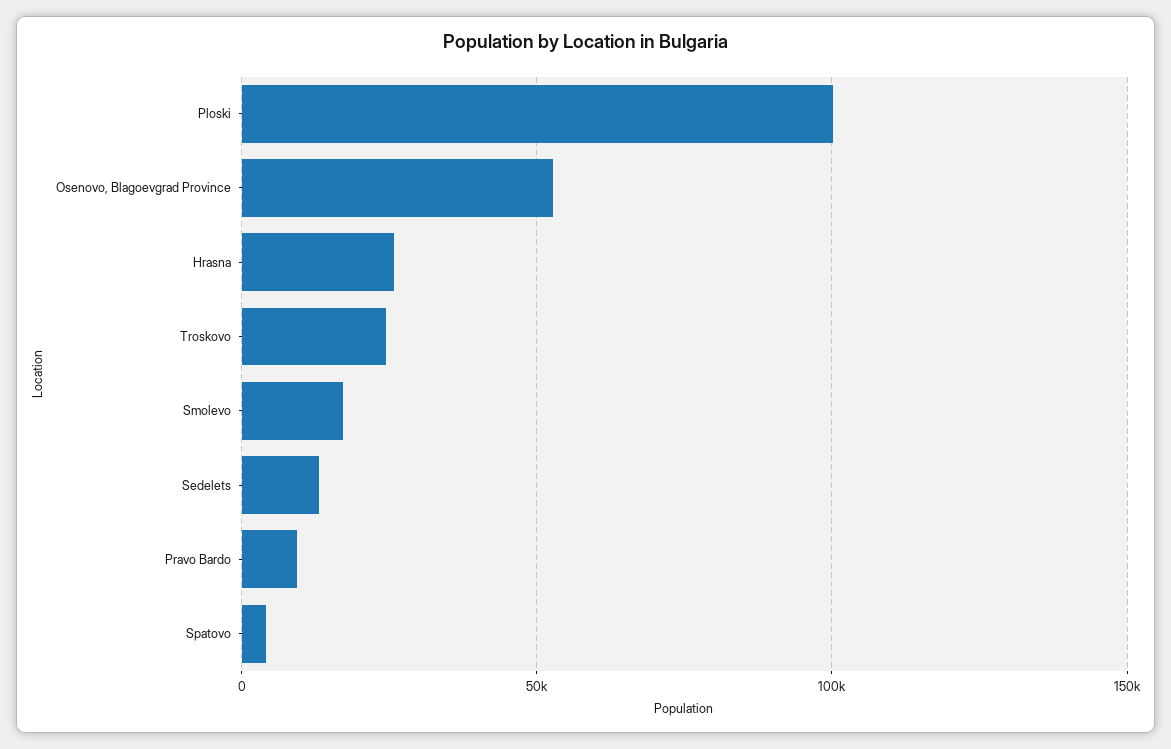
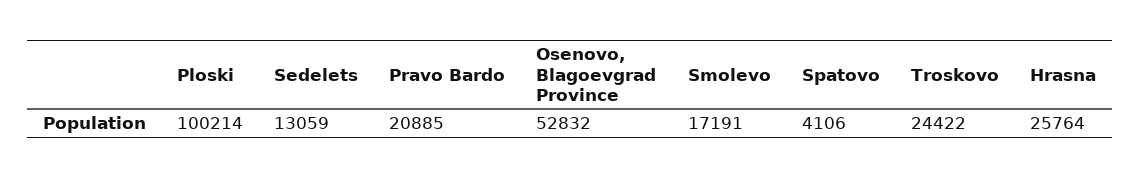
Pravo Bardo: 10000 -> 20885

